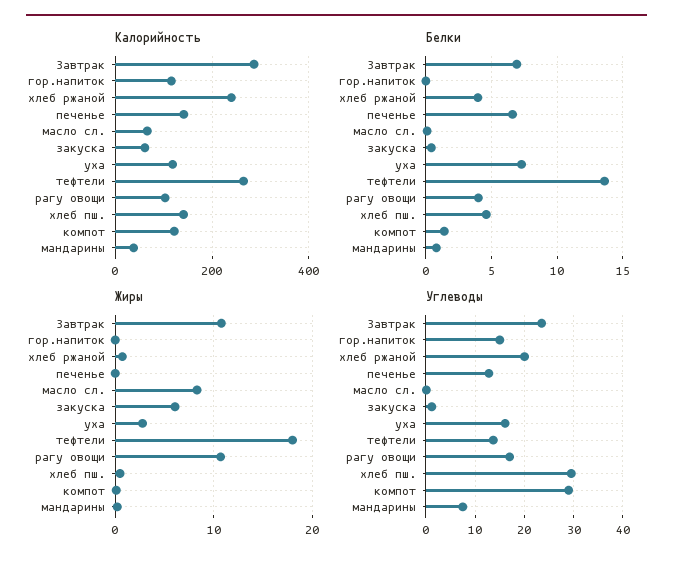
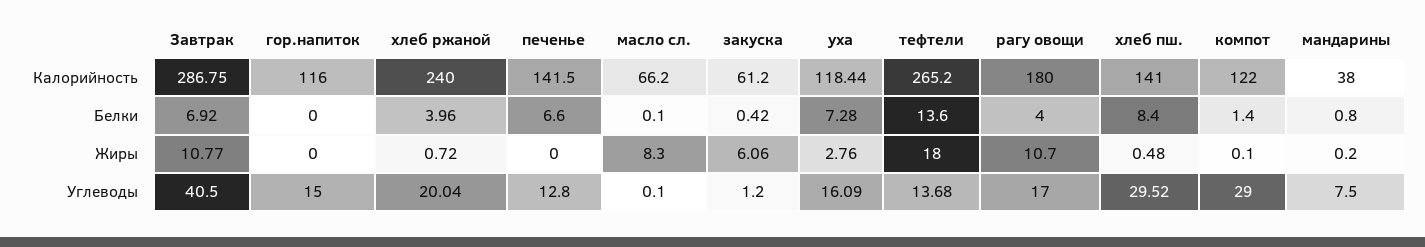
Калорийность, рагу овощи: 100 -> 180
Белки, хлеб пш.: 4.5 -> 8.4
Углеводы, Завтрак: 24 -> 40.5

